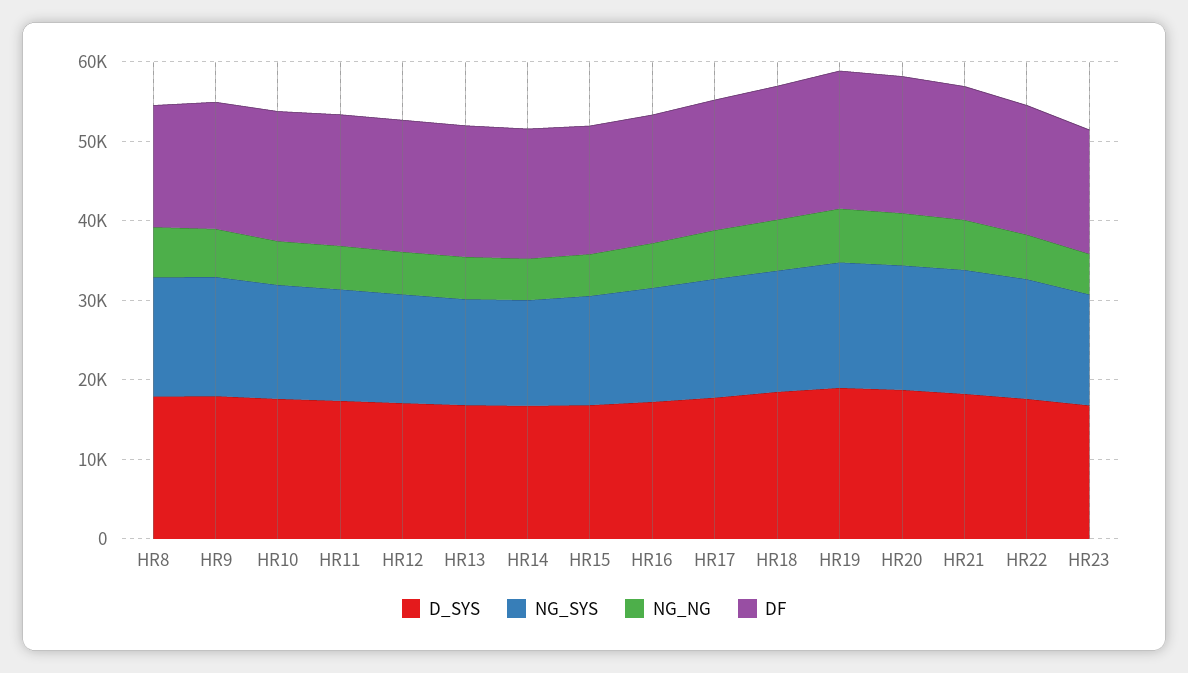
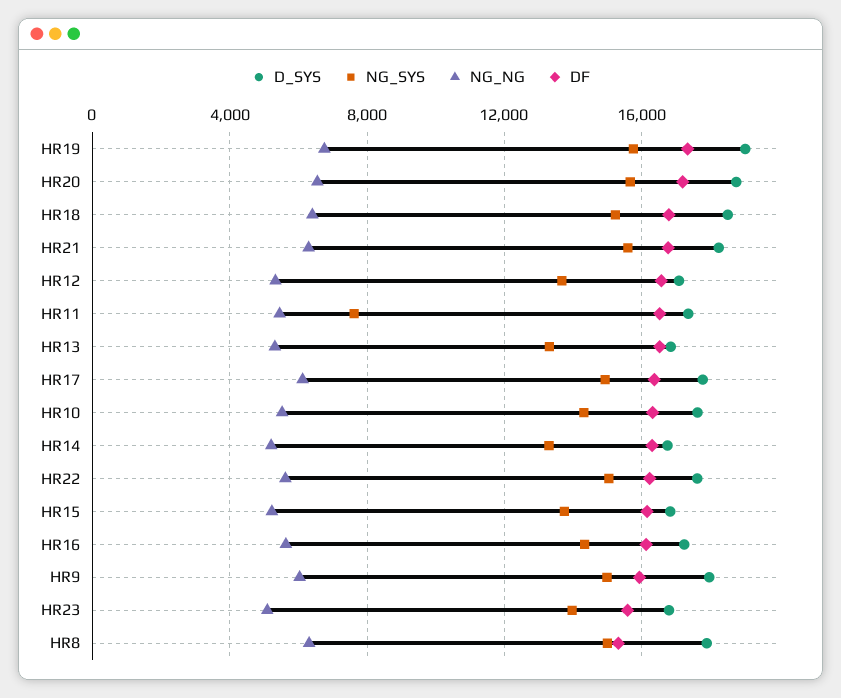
NG_SYS, HR11: 14000 -> 7500

